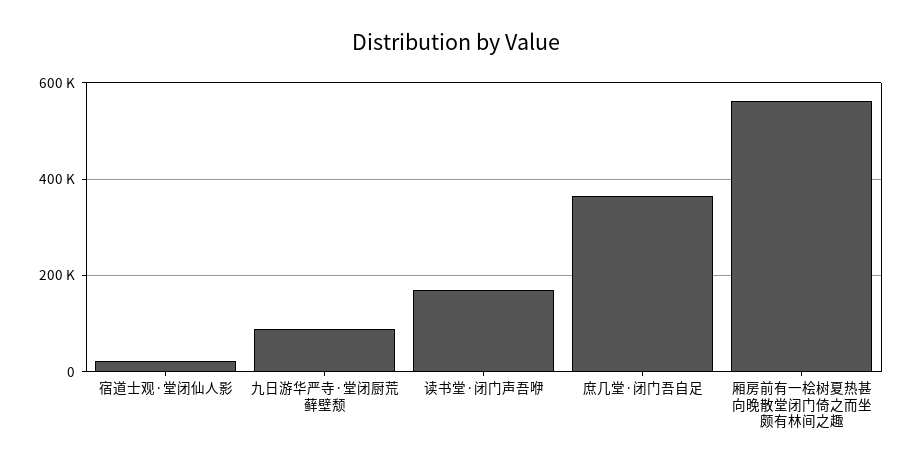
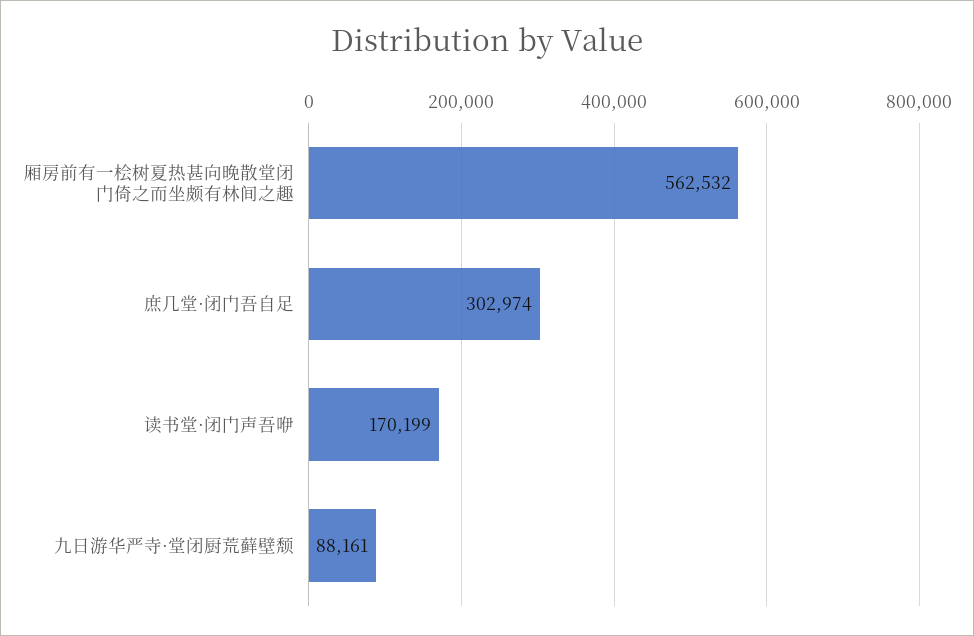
宿道士观·堂闭仙人影: 20000 -> none
庶几堂·闭门吾自足: 360000 -> 302974

